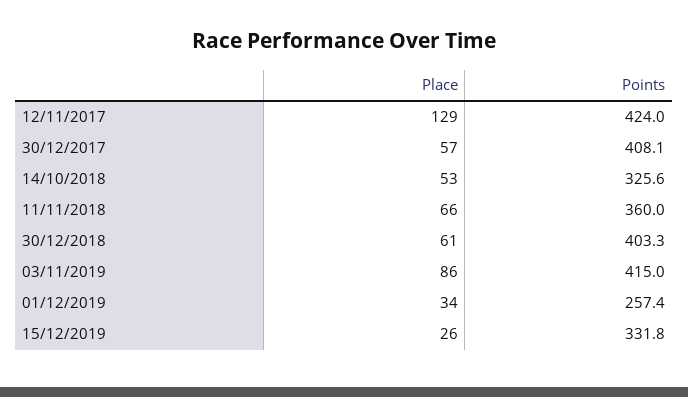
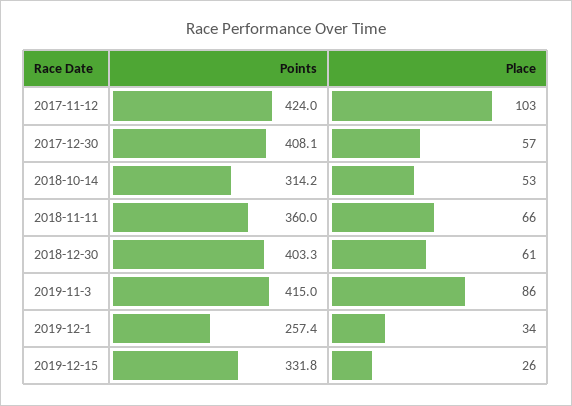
Place, 12/11/2017: 129 -> 103
Points, 14/10/2018: 325.6 -> 314.2

